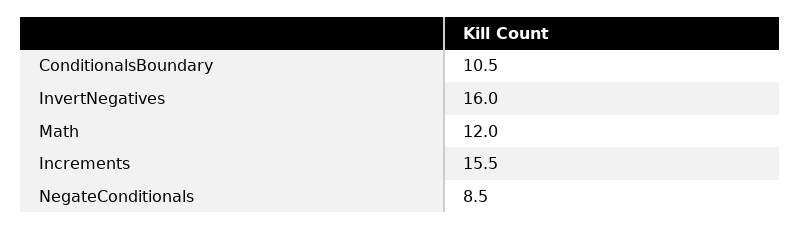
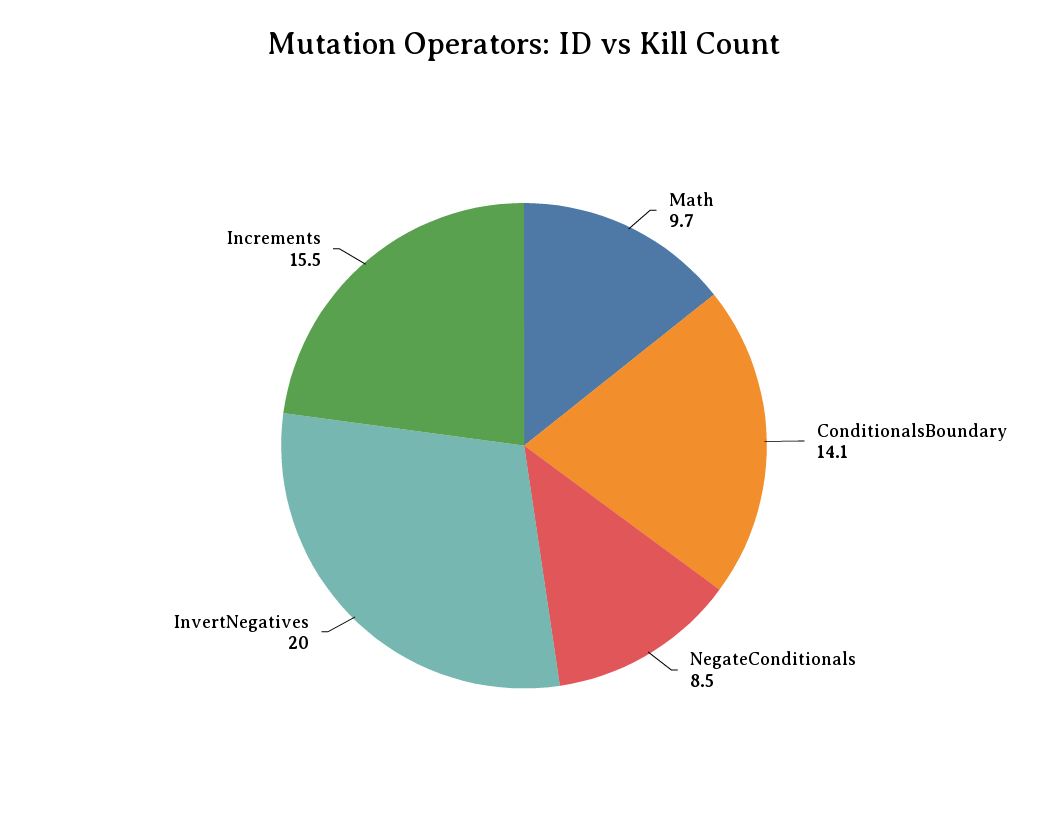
ConditionalsBoundary: 10.5 -> 14.1
InvertNegatives: 16 -> 20
Math: 12 -> 9.7

